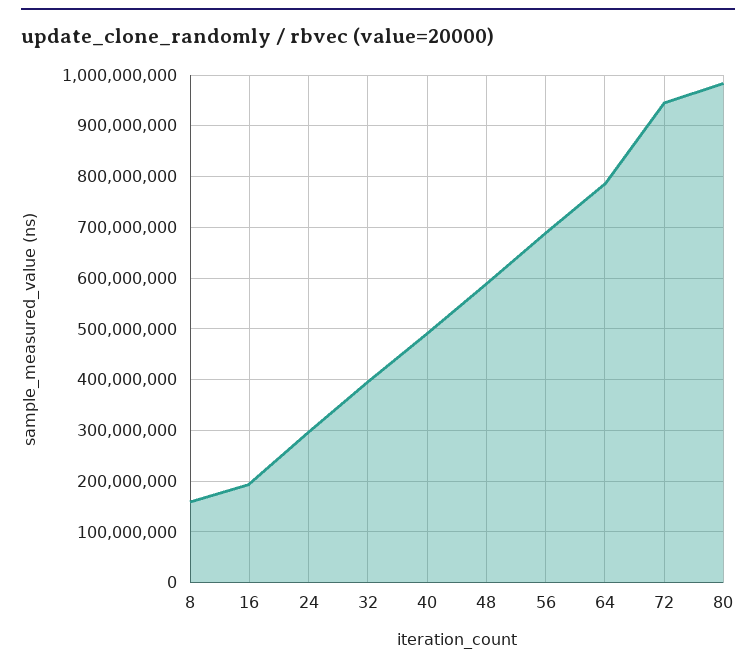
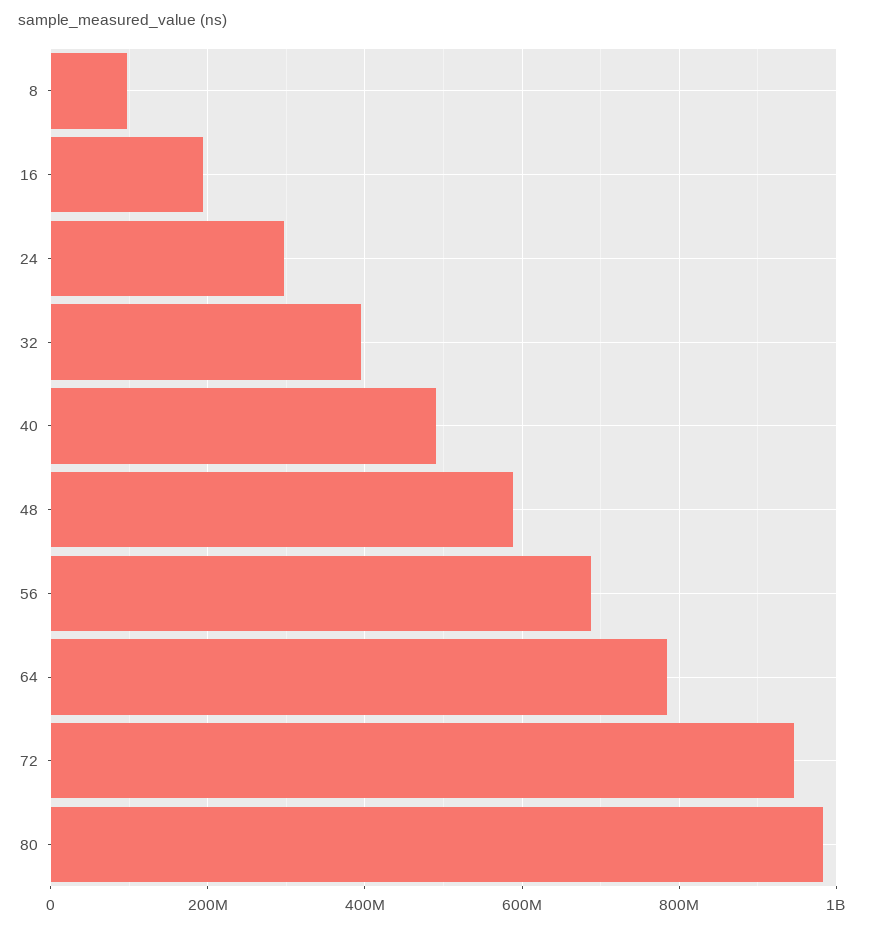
8: 160000000 -> 100000000

